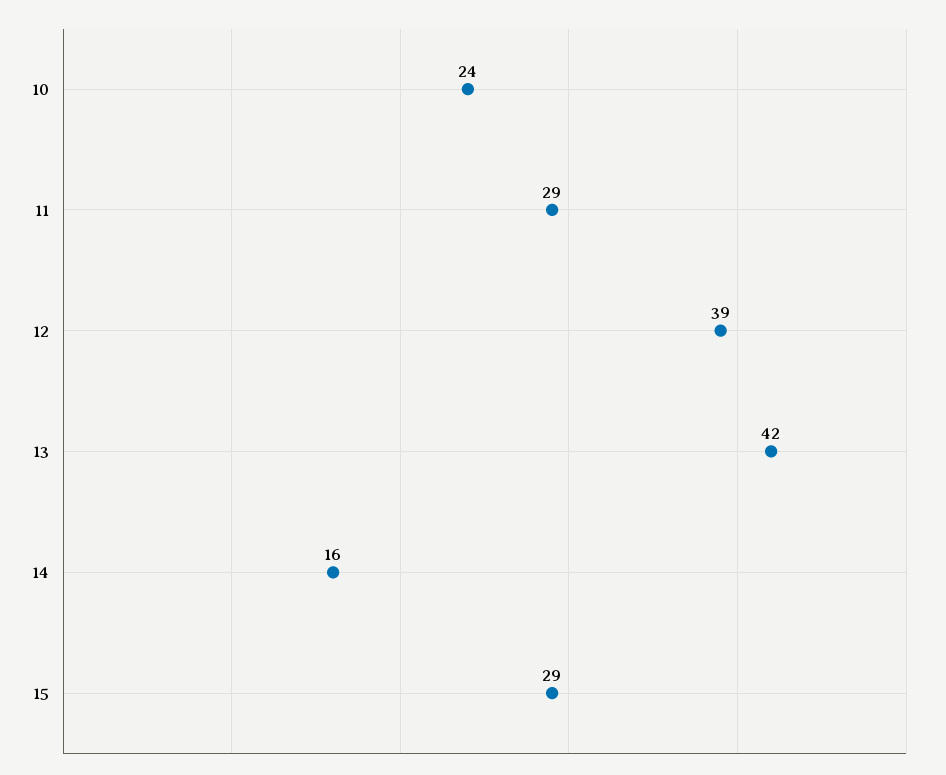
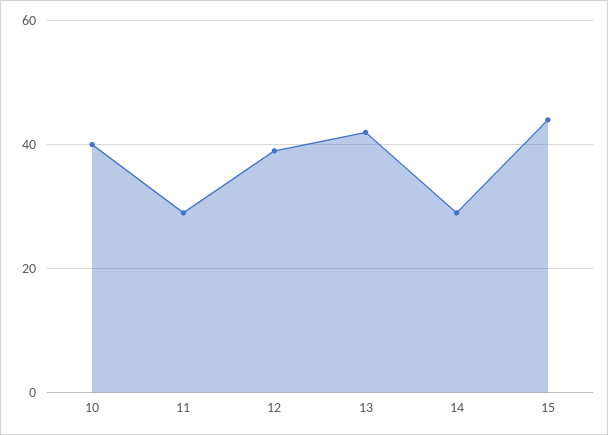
10: 24 -> 40
14: 16 -> 30
15: 29 -> 45

